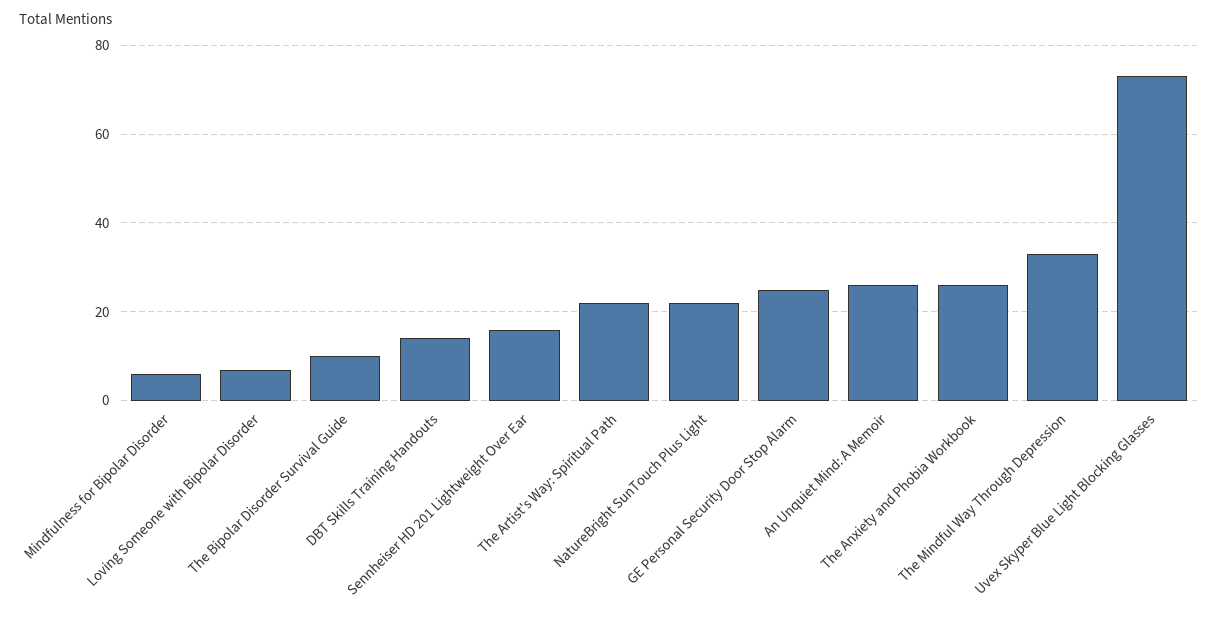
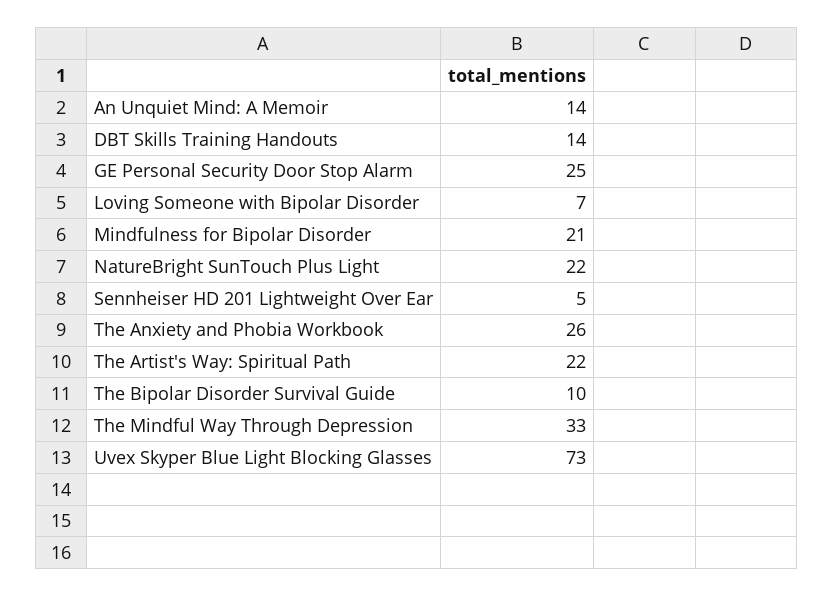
Mindfulness for Bipolar Disorder: 5 -> 21
Sennheiser HD 201 Lightweight Over Ear: 15 -> 5
An Unquiet Mind: A Memoir: 25 -> 14

